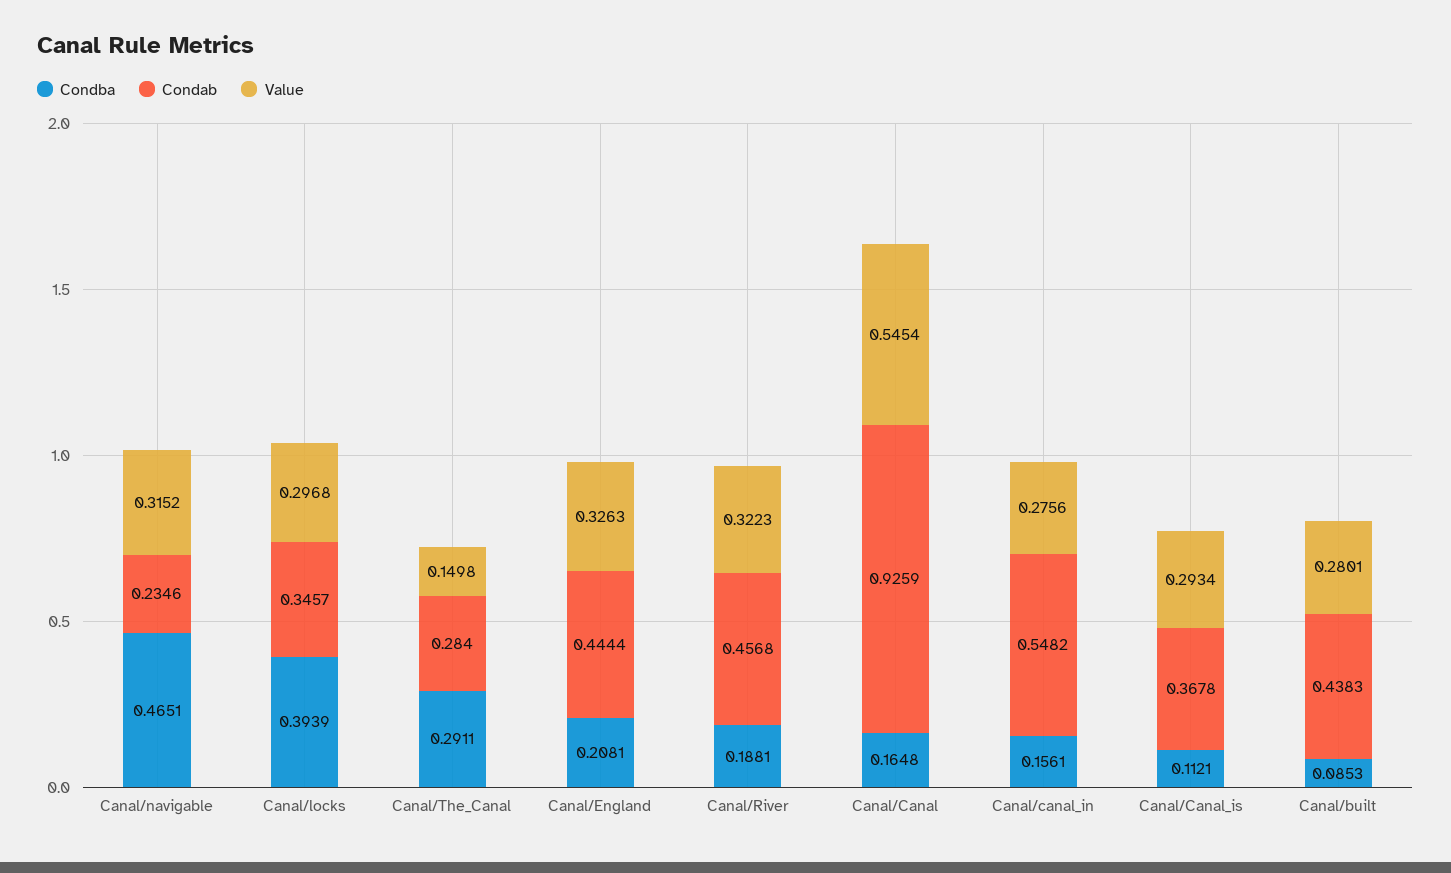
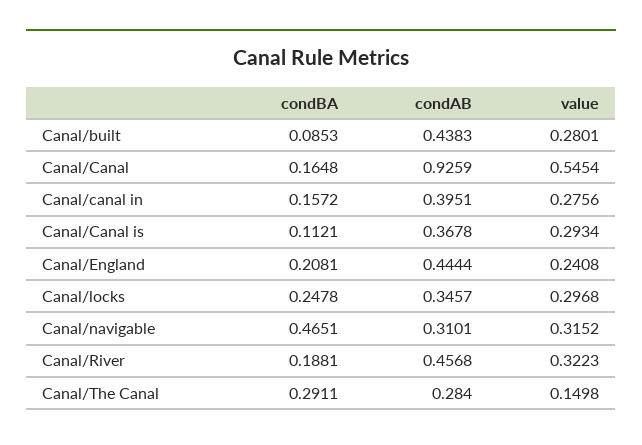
Condab, Canal/navigable: 0.2346 -> 0.3101
Condba, Canal/locks: 0.3939 -> 0.2478
Value, Canal/England: 0.3263 -> 0.2408
Condba, Canal/canal_in: 0.1561 -> 0.1572
Condab, Canal/canal_in: 0.5482 -> 0.3951

